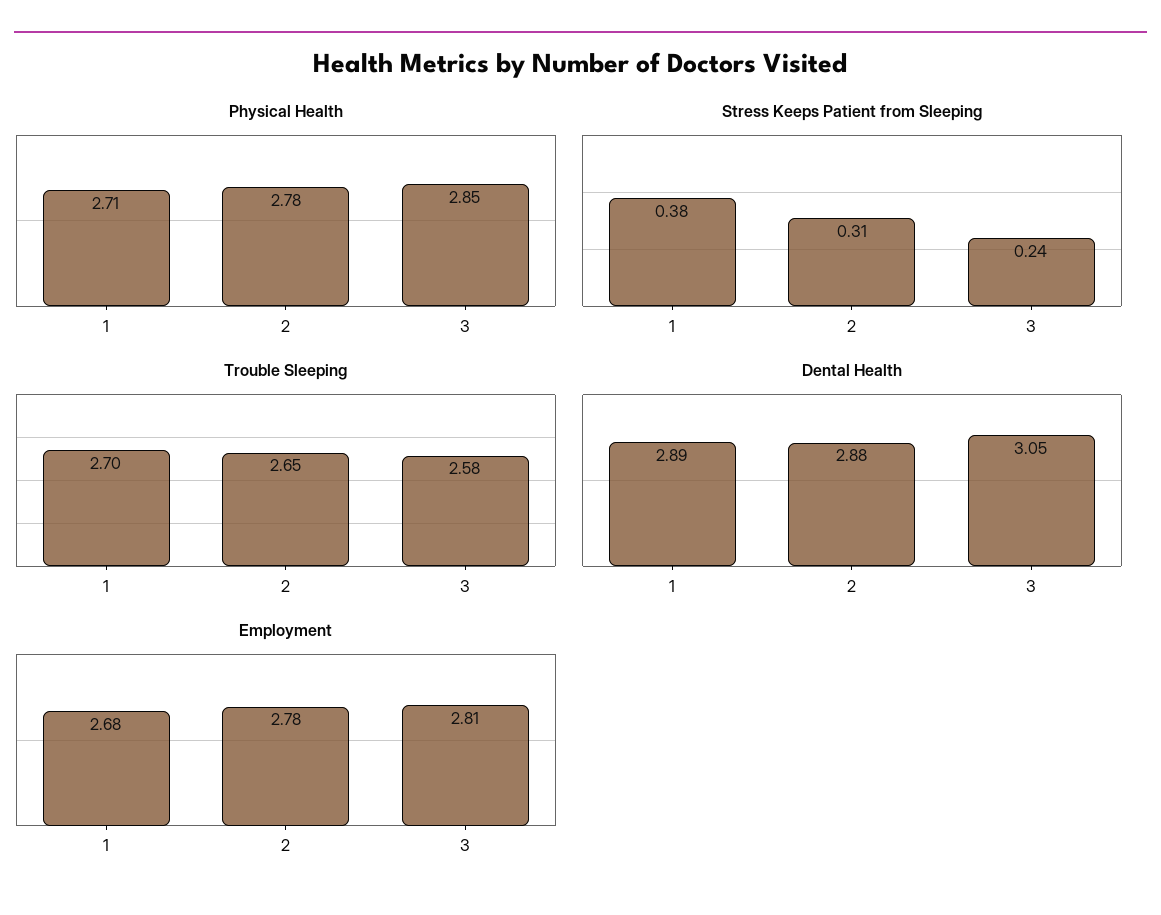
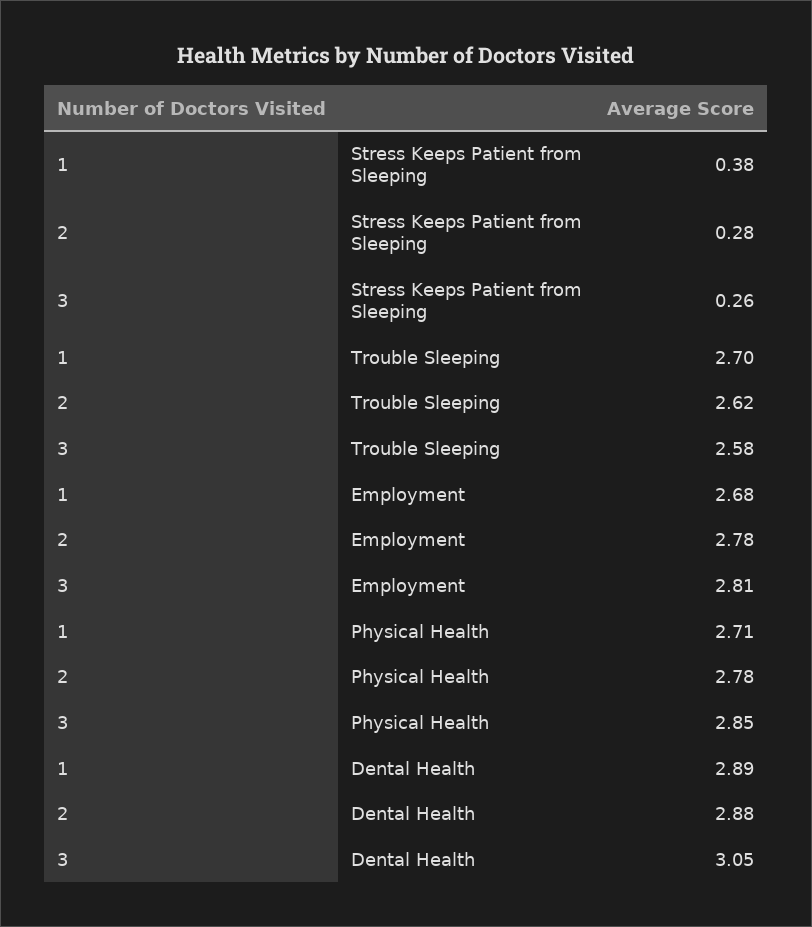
Stress Keeps Patient from Sleeping, 2: 0.31 -> 0.28
Stress Keeps Patient from Sleeping, 3: 0.24 -> 0.26
Trouble Sleeping, 2: 2.65 -> 2.62

